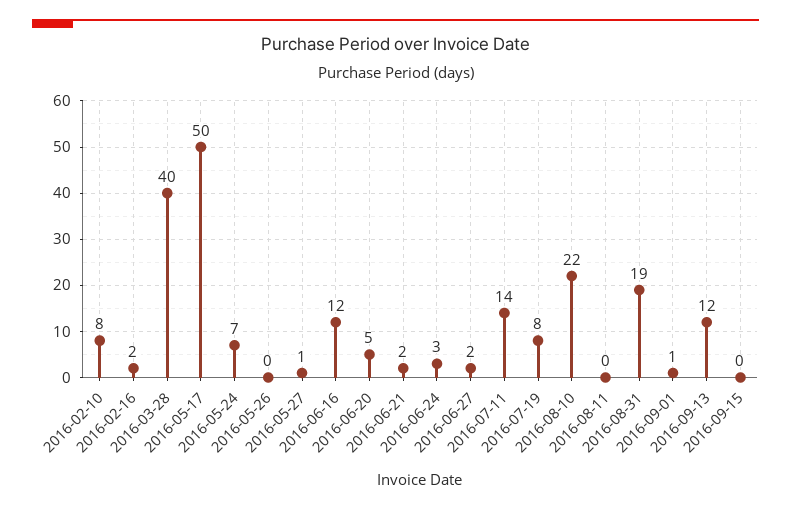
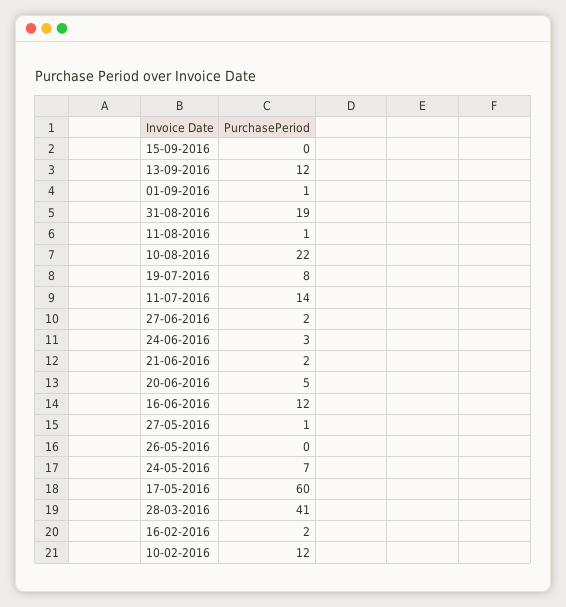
2016-02-10: 8 -> 12
2016-03-28: 40 -> 41
2016-05-17: 50 -> 60
2016-08-11: 0 -> 1

